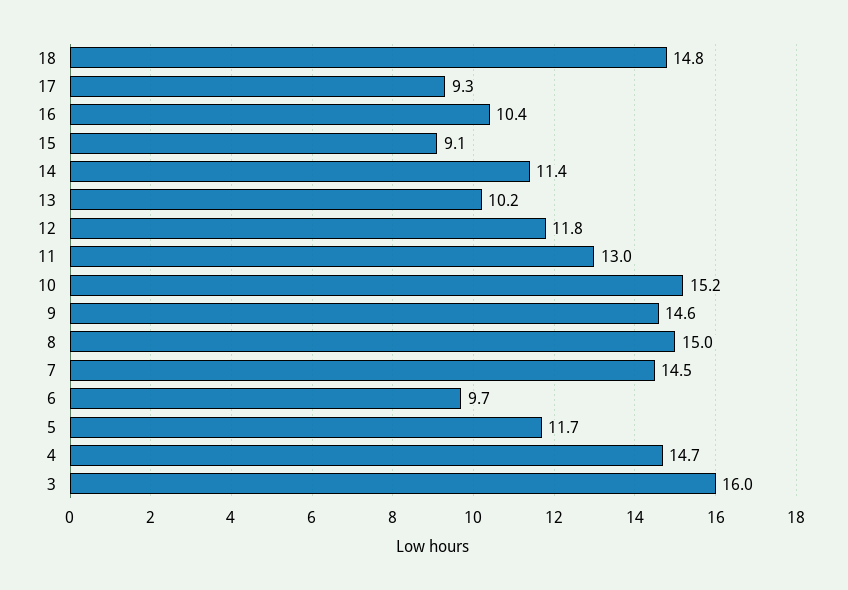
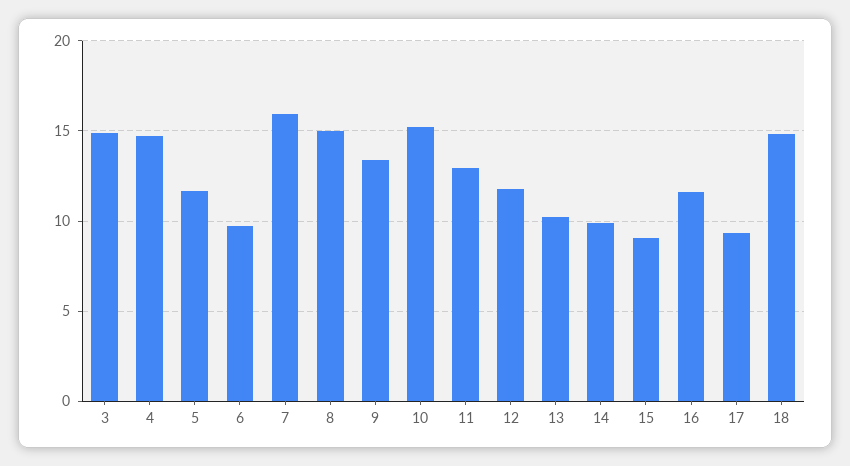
16: 10.4 -> 11.5
14: 11.4 -> 10
9: 14.6 -> 13.5
7: 14.5 -> 16
3: 16 -> 15

